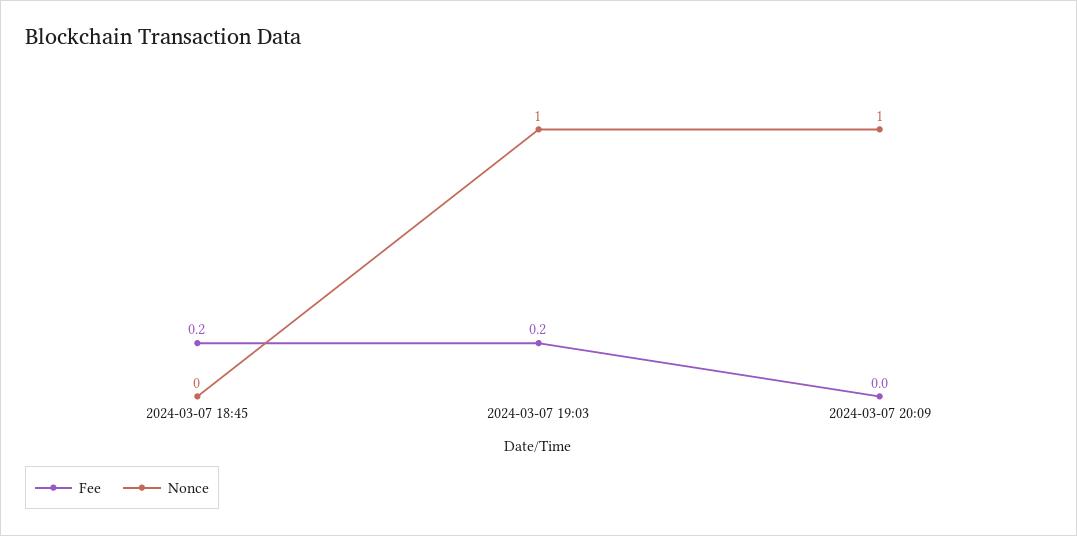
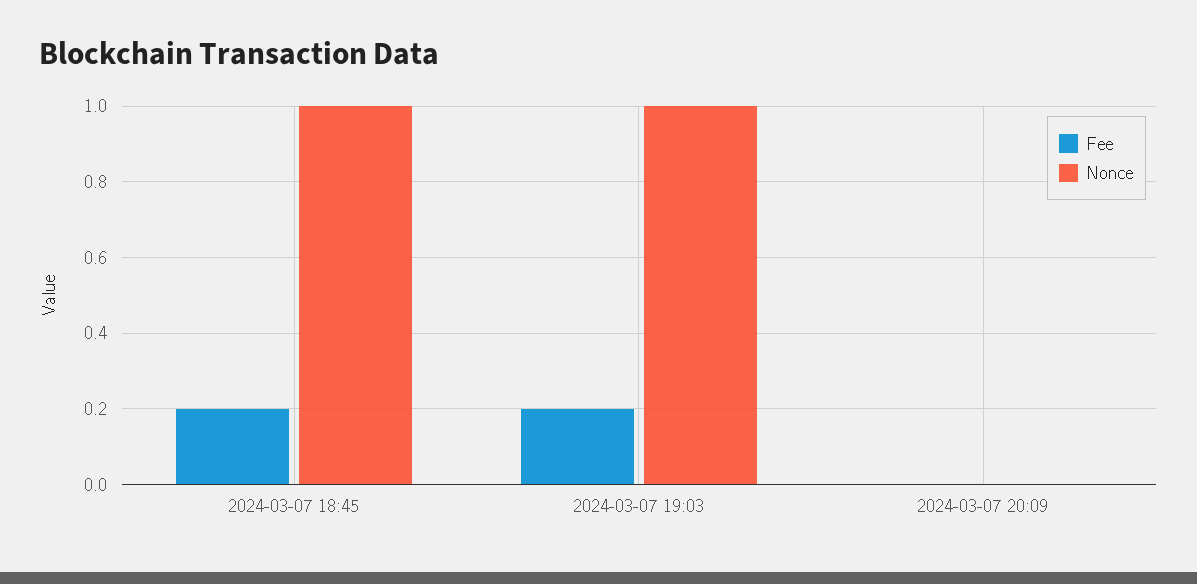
Nonce, 2024-03-07 18:45: 0 -> 1
Nonce, 2024-03-07 20:09: 1 -> 0

